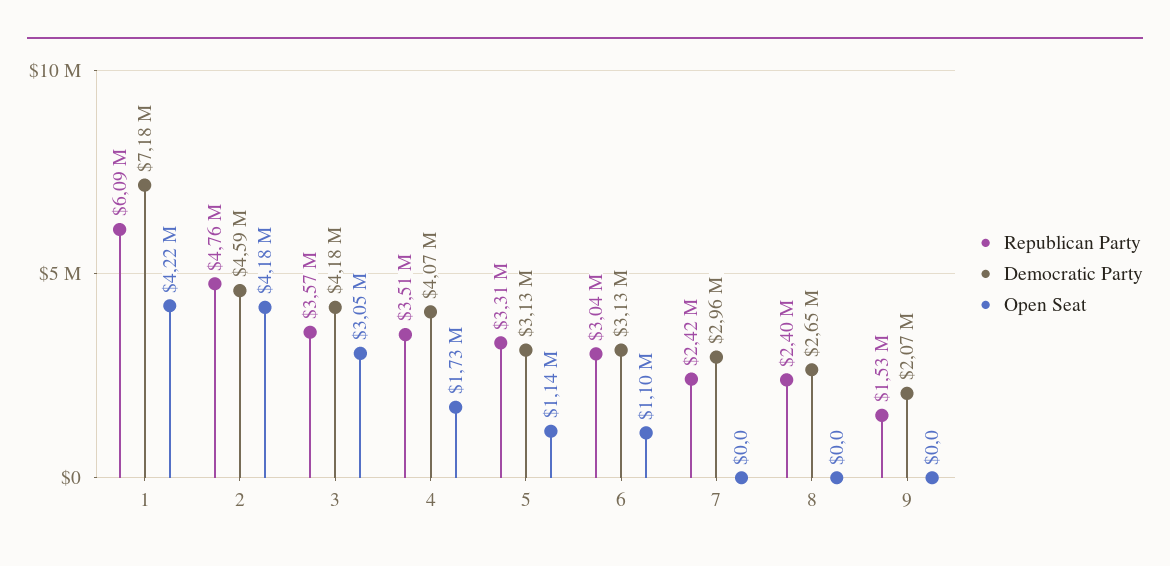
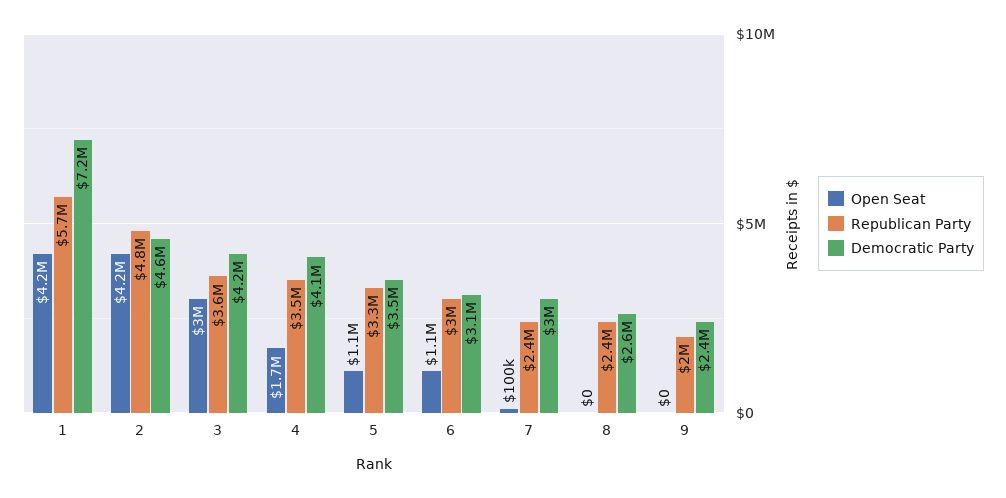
Republican Party, 1: 6090000 -> 5700000
Democratic Party, 5: 3130000 -> 3500000
Open Seat, 7: 0 -> 100000
Republican Party, 9: 1530000 -> 2000000
Democratic Party, 9: 2070000 -> 2400000

